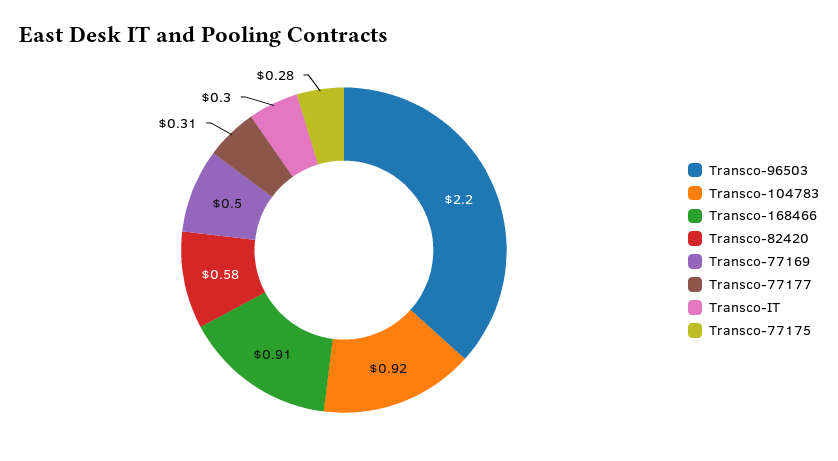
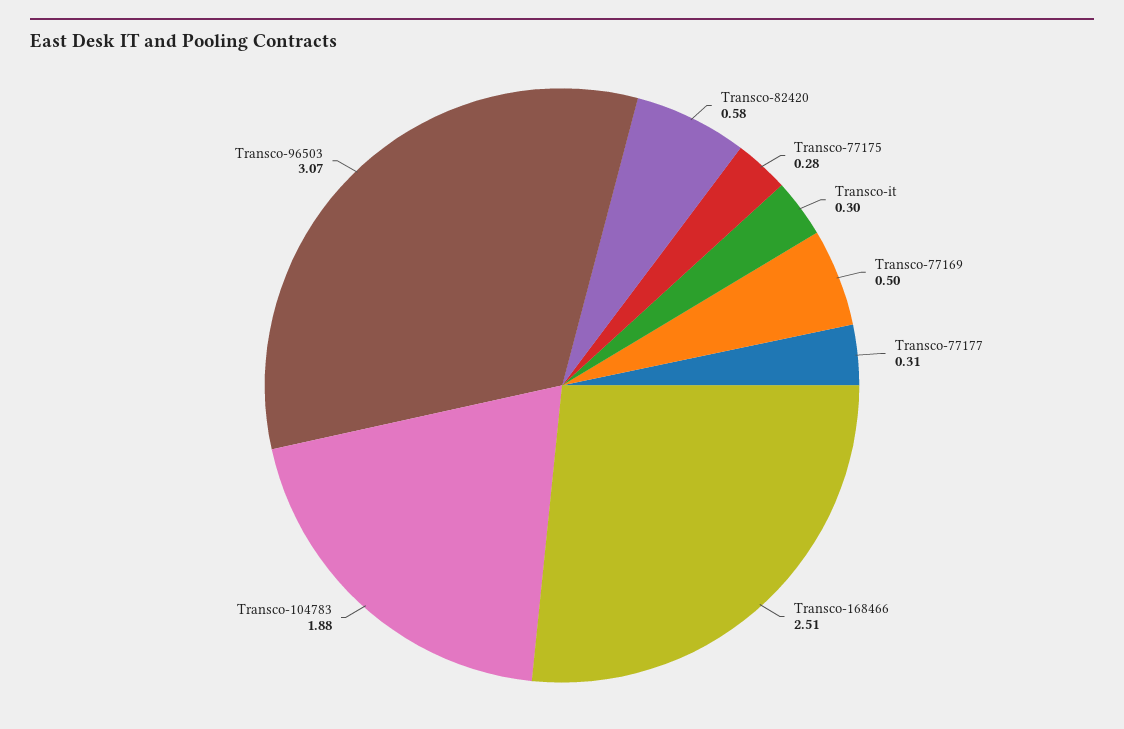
Transco-96503: 2.2 -> 3.07
Transco-104783: 0.92 -> 1.88
Transco-168466: 0.91 -> 2.51

